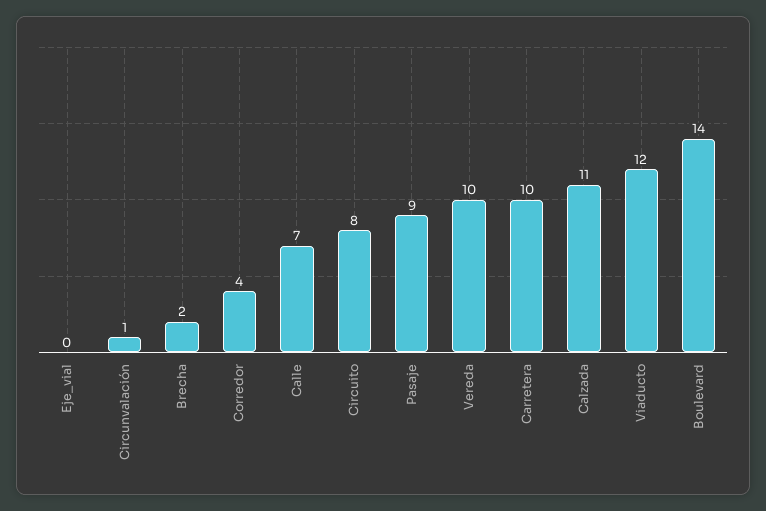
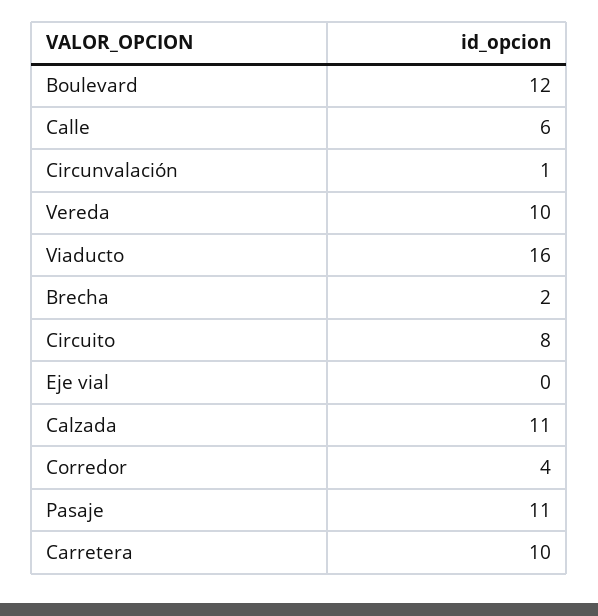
Calle: 7 -> 6
Pasaje: 9 -> 11
Viaducto: 12 -> 16
Boulevard: 14 -> 12

